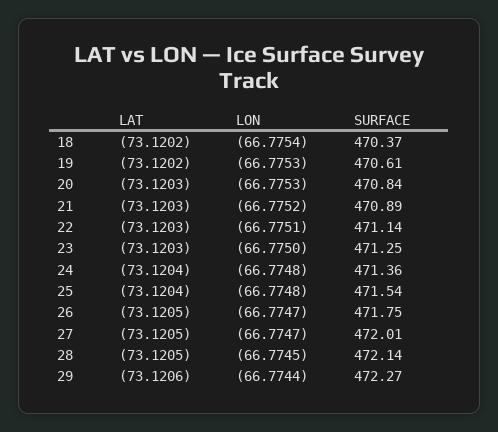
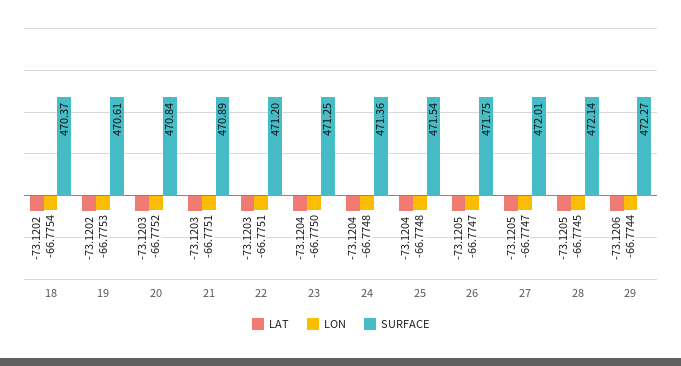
LON, 20: -66.7753 -> -66.7752
LON, 21: -66.7752 -> -66.7751
SURFACE, 22: 471.14 -> 471.2
LAT, 23: -73.1203 -> -73.1204

